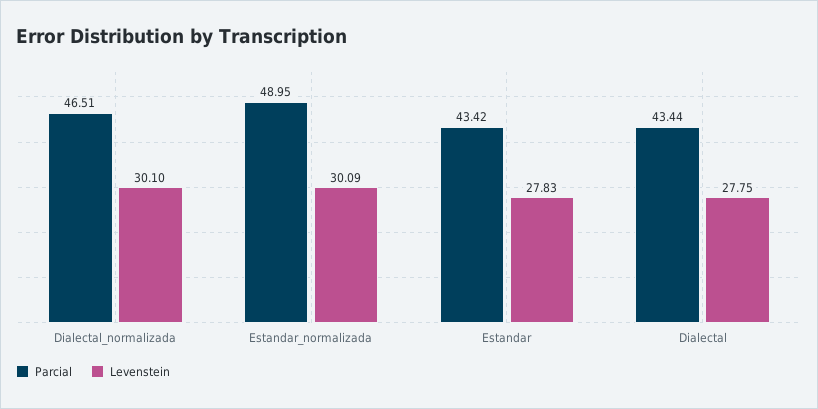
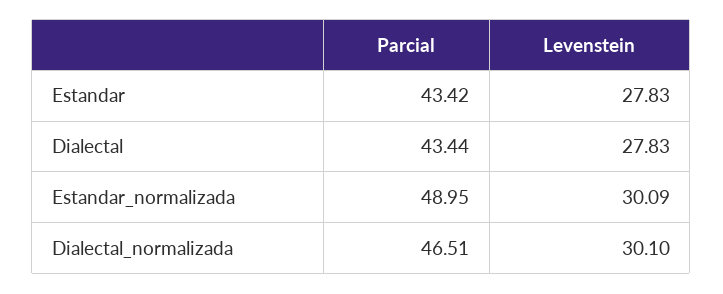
Levenstein, Dialectal: 27.75 -> 27.83

